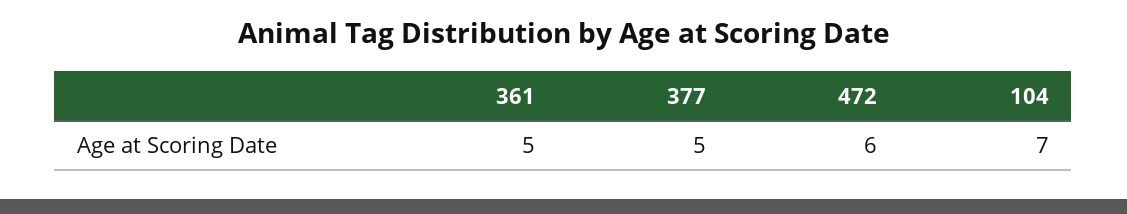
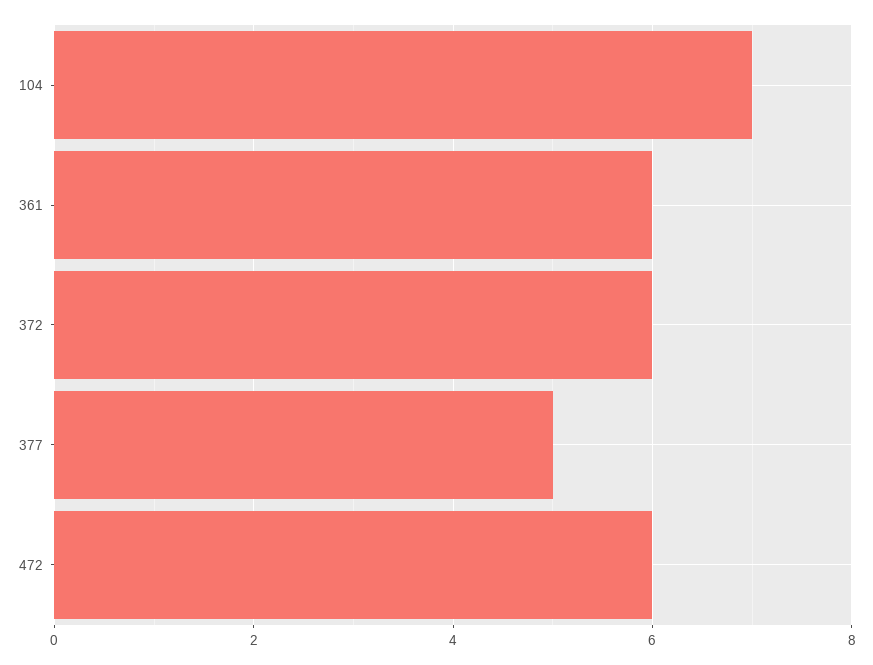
361: 5 -> 6
372: none -> 6

